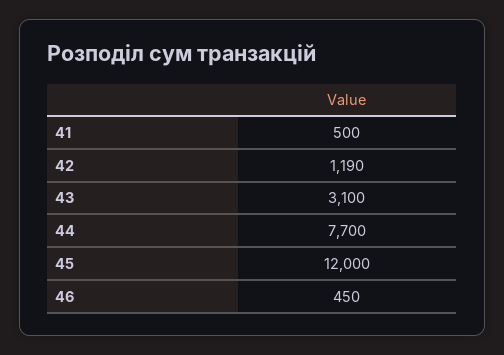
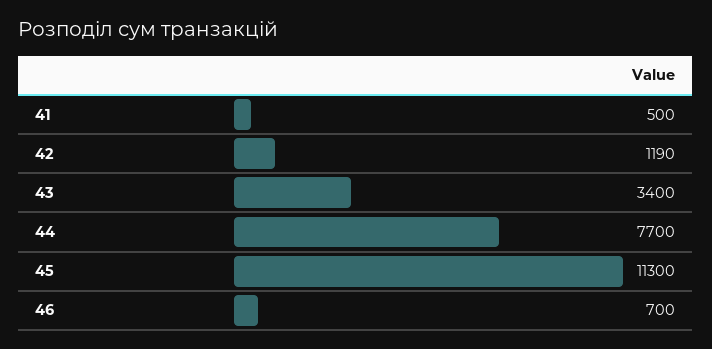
43: 3100 -> 3400
45: 12000 -> 11300
46: 450 -> 700

